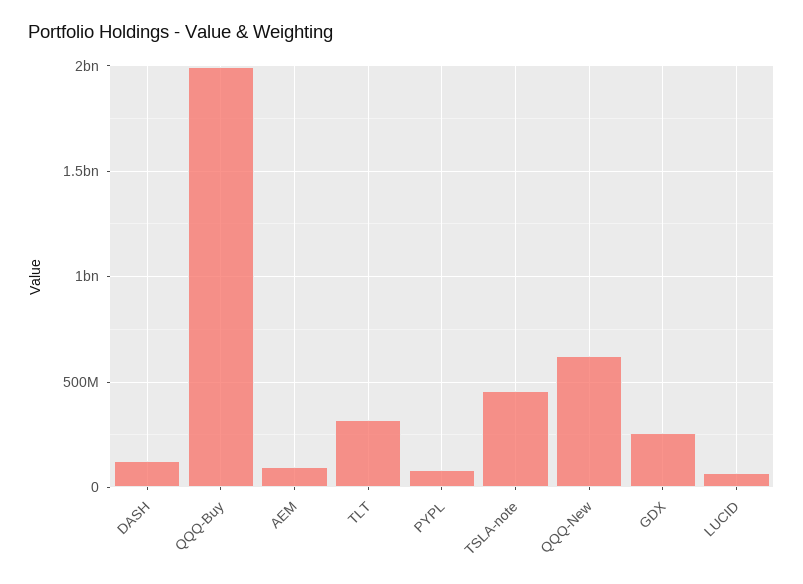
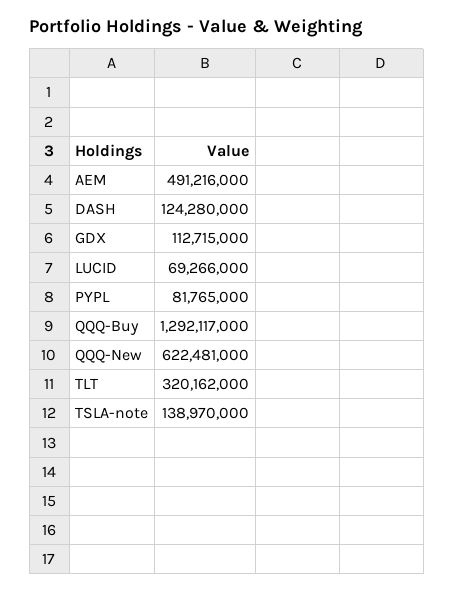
QQQ-Buy: 2000000000 -> 1292117000
AEM: 100000000 -> 491216000
TSLA-note: 450000000 -> 138970000
GDX: 250000000 -> 112715000

